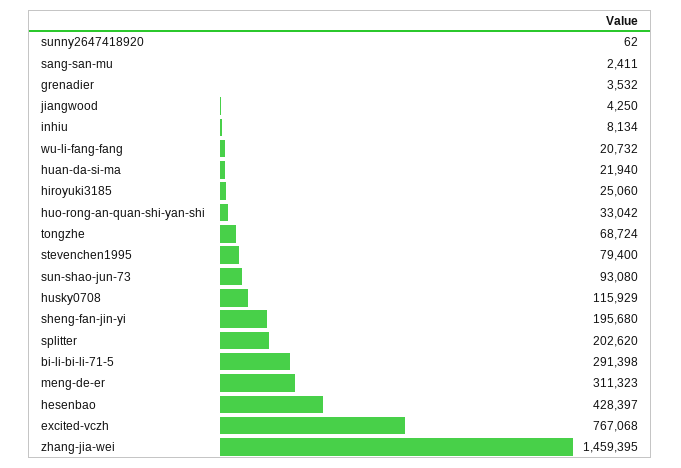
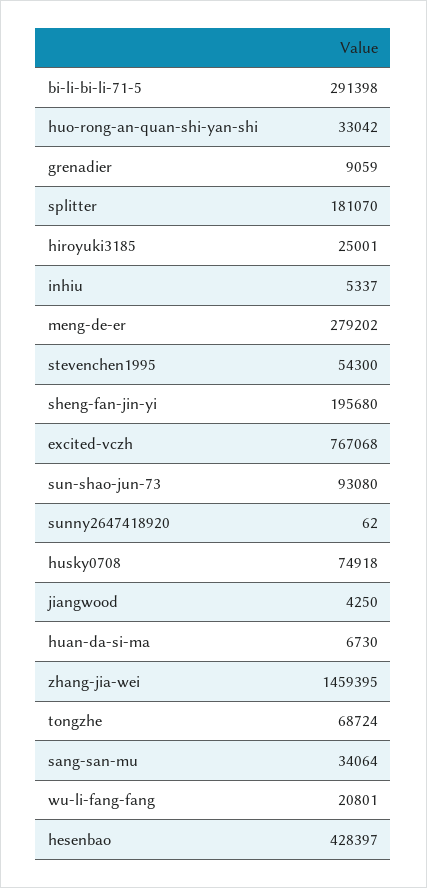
sang-san-mu: 2411 -> 34064
grenadier: 3532 -> 9059
inhiu: 8134 -> 5337
wu-li-fang-fang: 20732 -> 20801
huan-da-si-ma: 21940 -> 6730
hiroyuki3185: 25060 -> 25001
stevenchen1995: 79400 -> 54300
husky0708: 115929 -> 74918
splitter: 202620 -> 181070
meng-de-er: 311323 -> 279202

